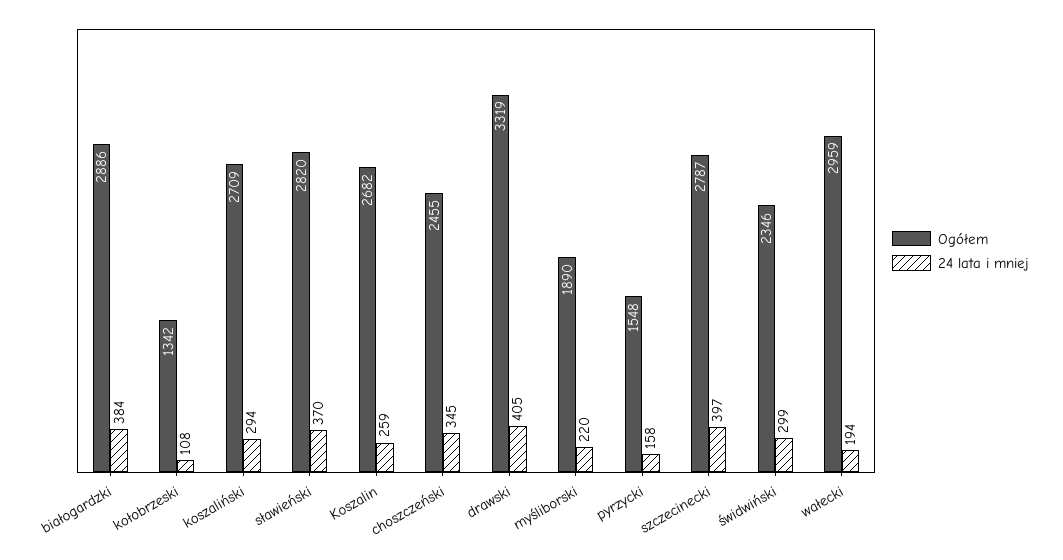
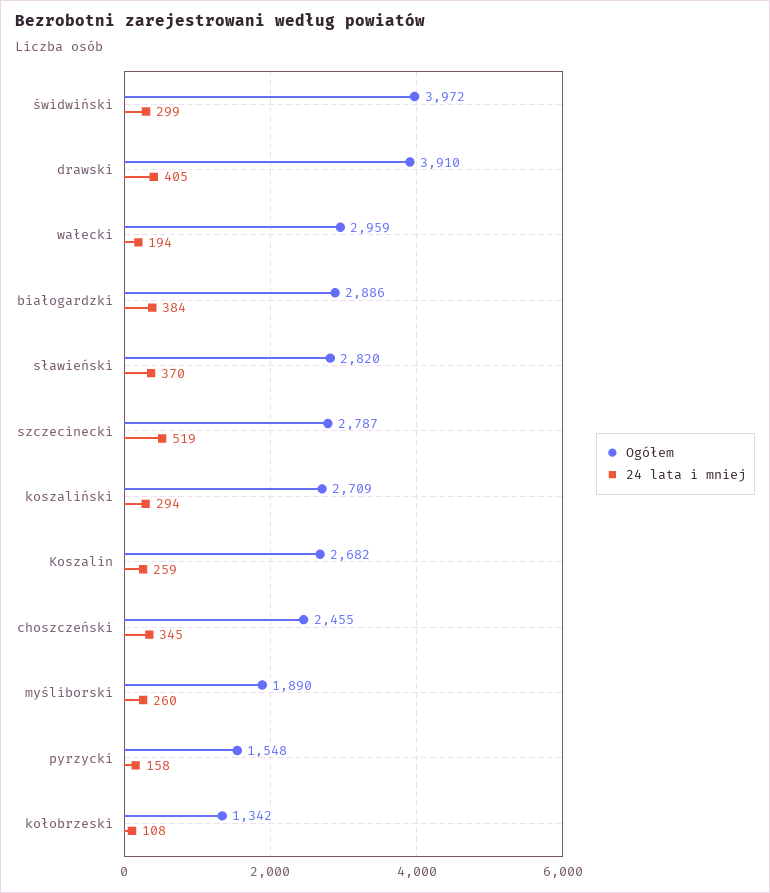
Ogółem, drawski: 3319 -> 3910
24 lata i mniej, myśliborski: 220 -> 260
24 lata i mniej, szczecinecki: 397 -> 519
Ogółem, świdwiński: 2346 -> 3972

